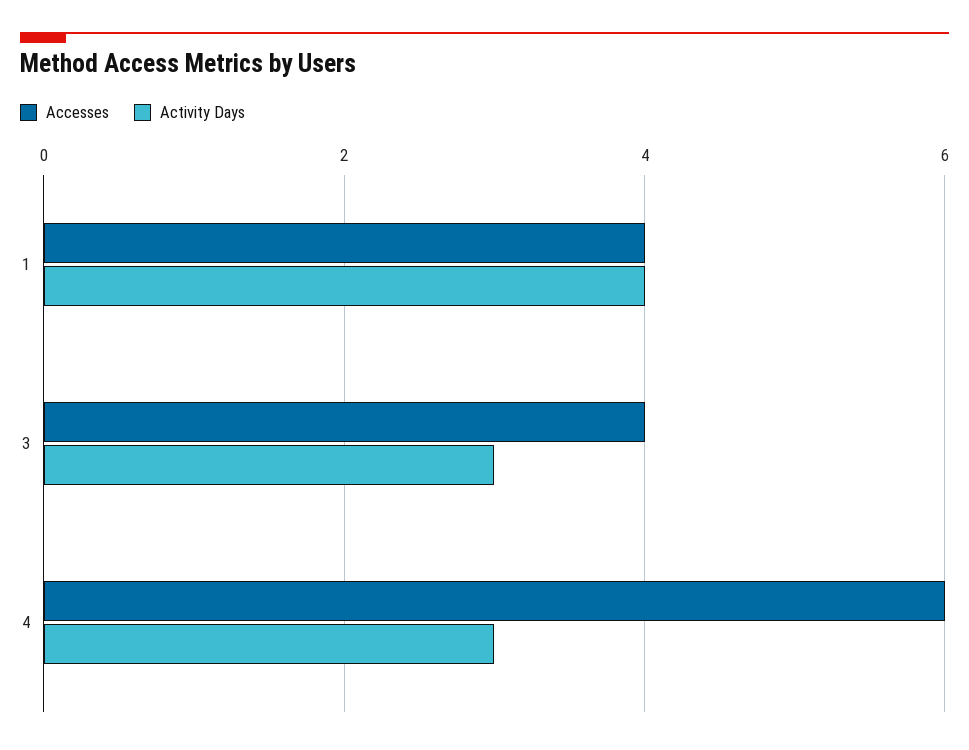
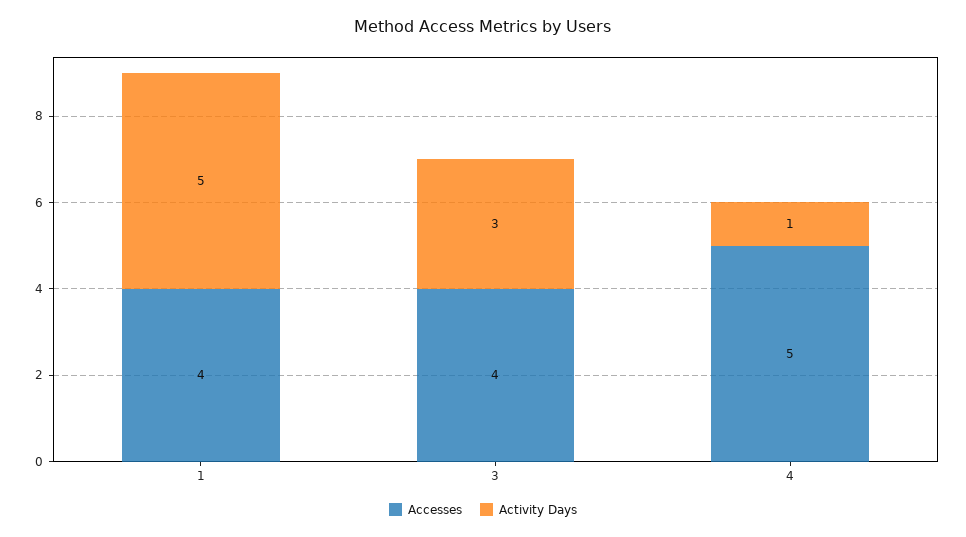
Activity Days, 1: 4 -> 5
Accesses, 4: 6 -> 5
Activity Days, 4: 3 -> 1

